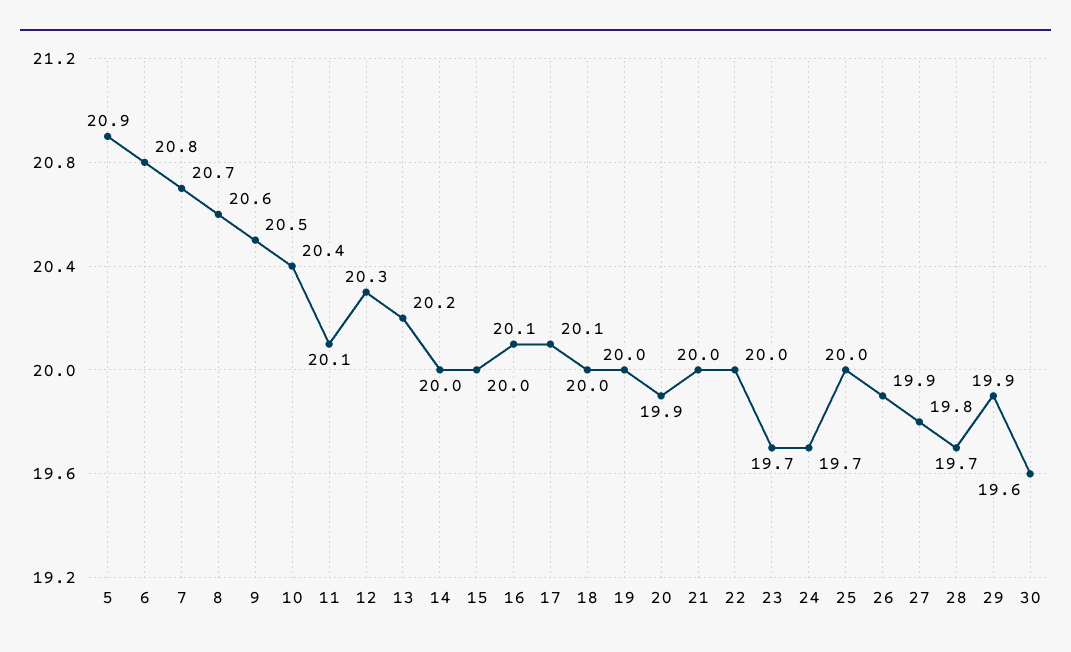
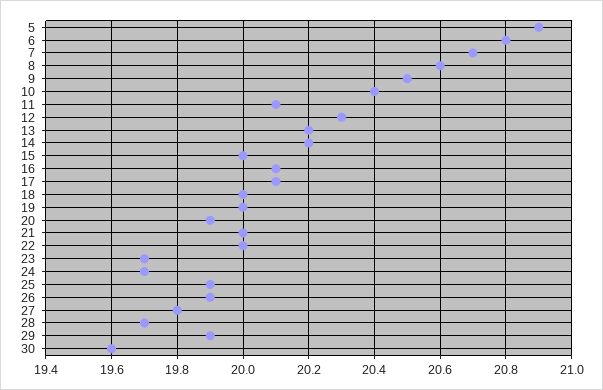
14: 20 -> 20.2
25: 20 -> 19.9

